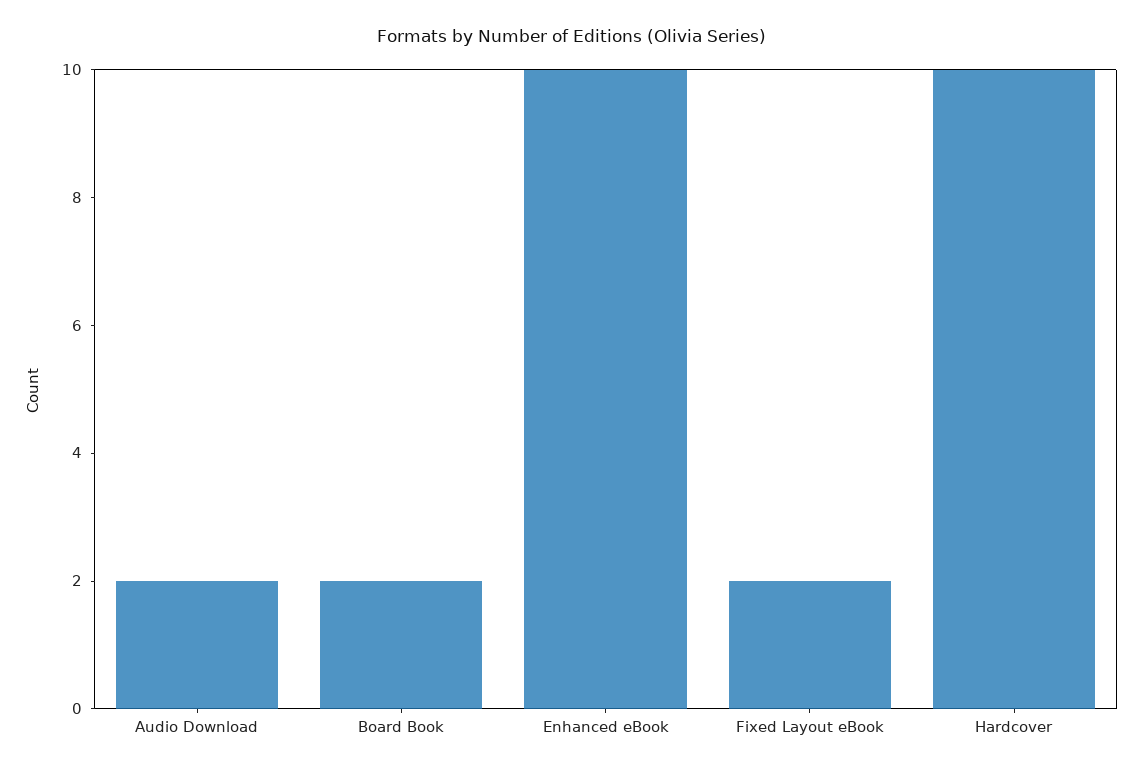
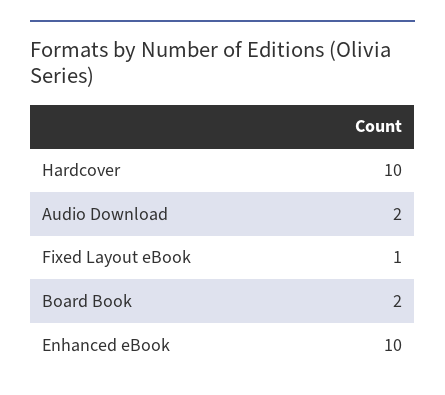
Fixed Layout eBook: 2 -> 1

